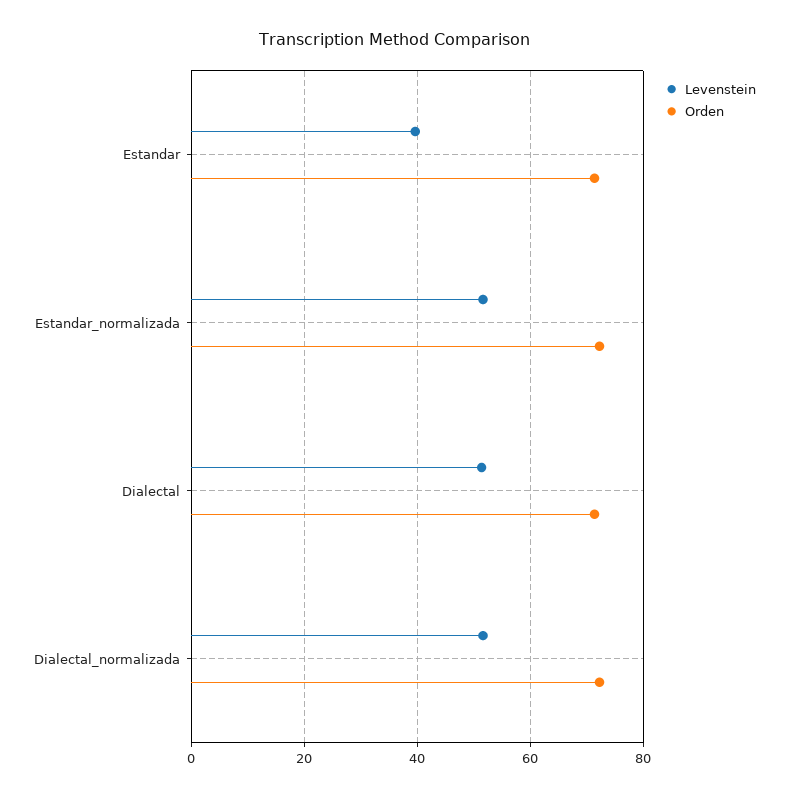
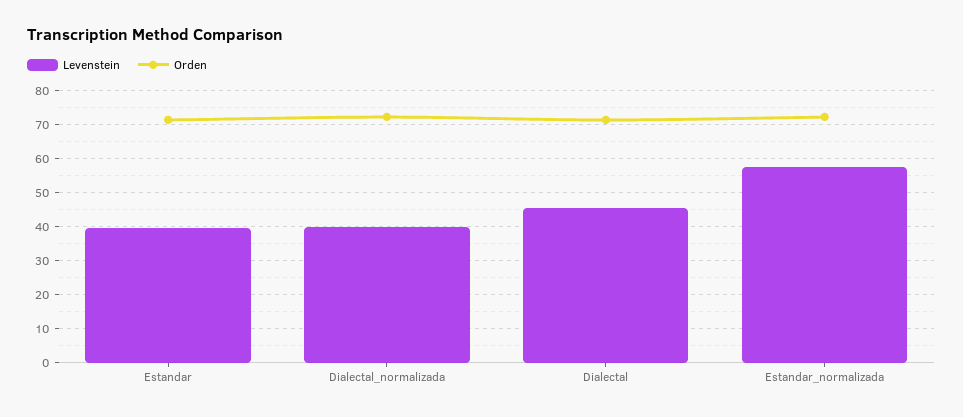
Levenstein, Estandar_normalizada: 52 -> 58
Levenstein, Dialectal: 52 -> 46
Levenstein, Dialectal_normalizada: 52 -> 40

